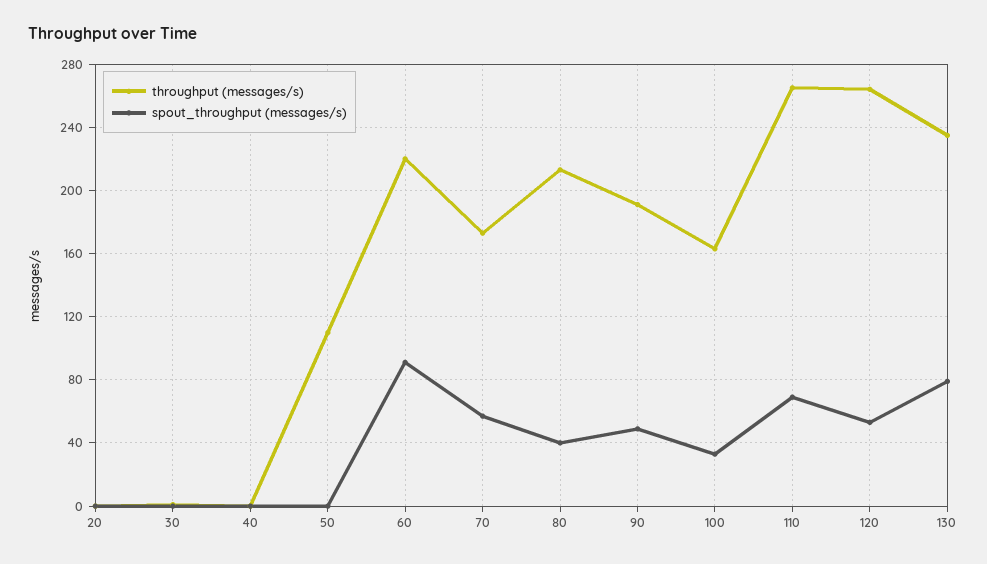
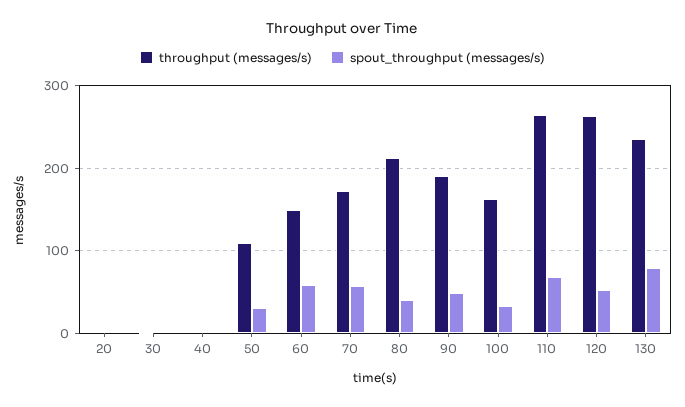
spout_throughput (messages/s), 50: 0 -> 30
throughput (messages/s), 60: 220 -> 150
spout_throughput (messages/s), 60: 90 -> 60

